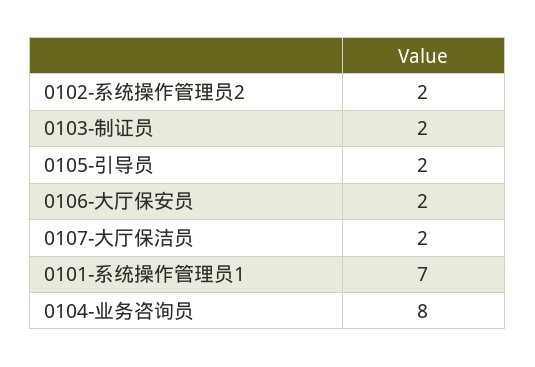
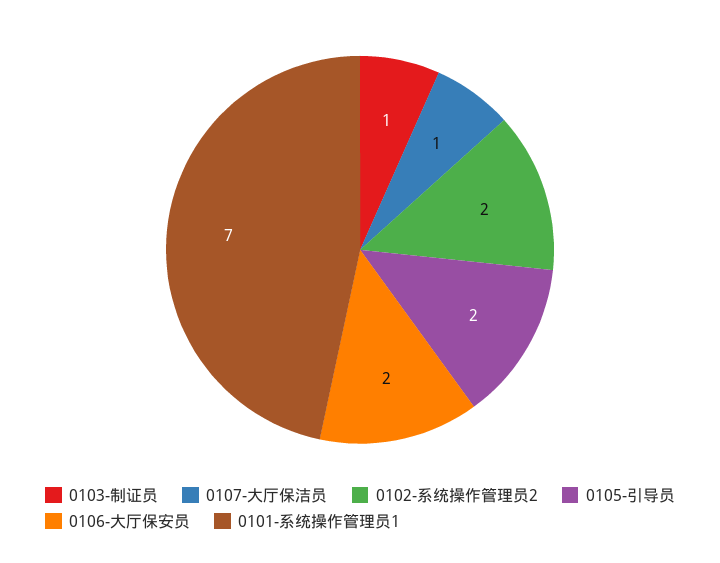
0103-制证员: 2 -> 1
0107-大厅保洁员: 2 -> 1
0104-业务咨询员: 8 -> none

